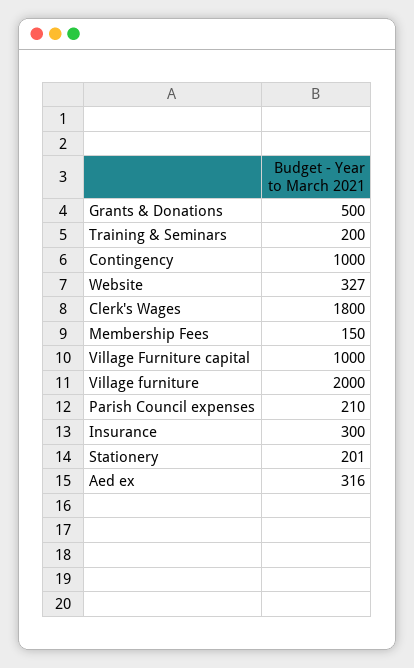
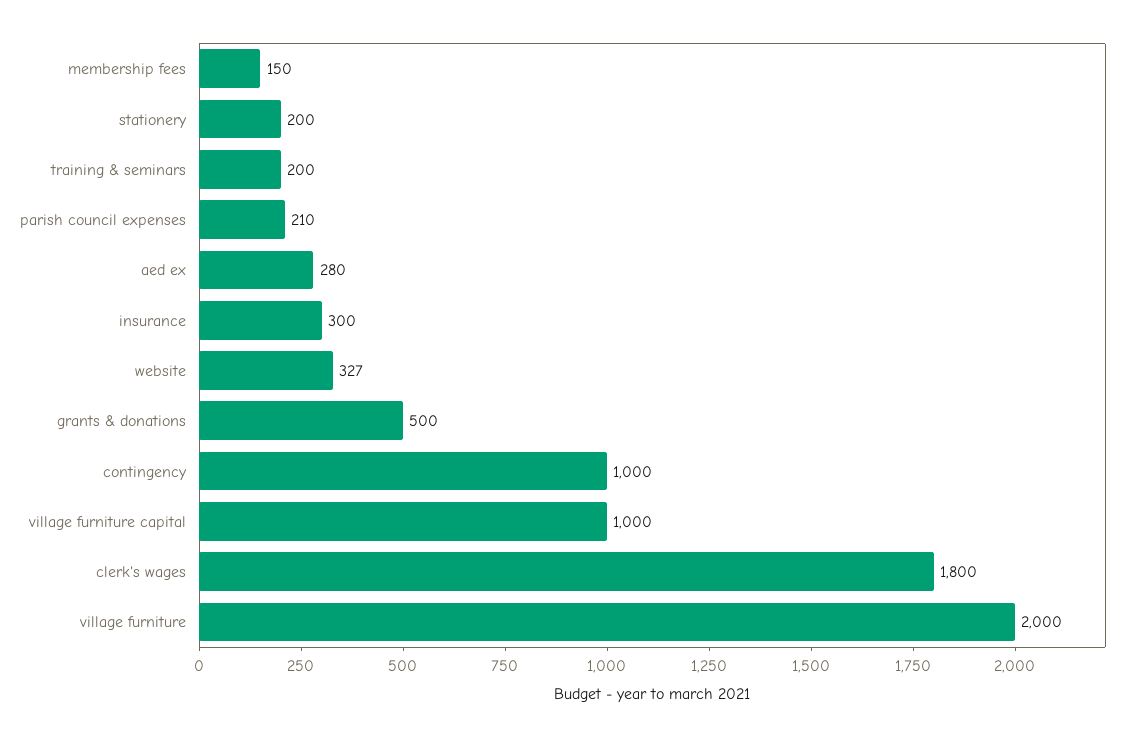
Stationery: 201 -> 200
Aed ex: 316 -> 280

